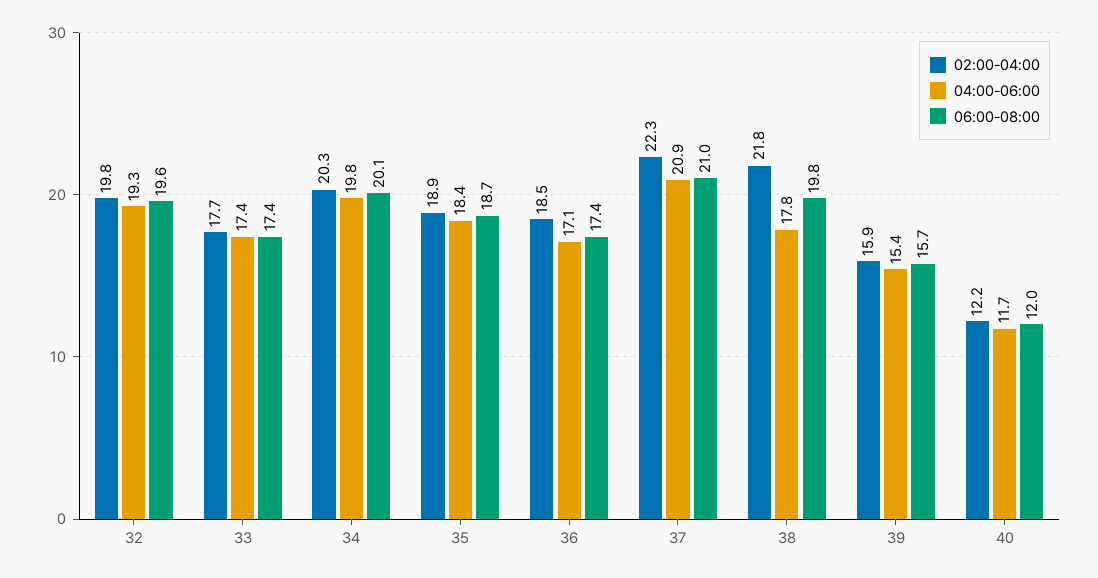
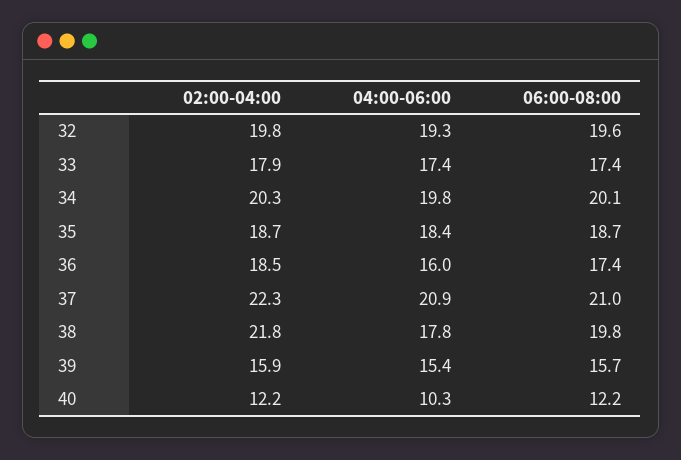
02:00-04:00, 33: 17.7 -> 17.9
02:00-04:00, 35: 18.9 -> 18.7
04:00-06:00, 36: 17.1 -> 16
04:00-06:00, 40: 11.7 -> 10.3
06:00-08:00, 40: 12 -> 12.2

